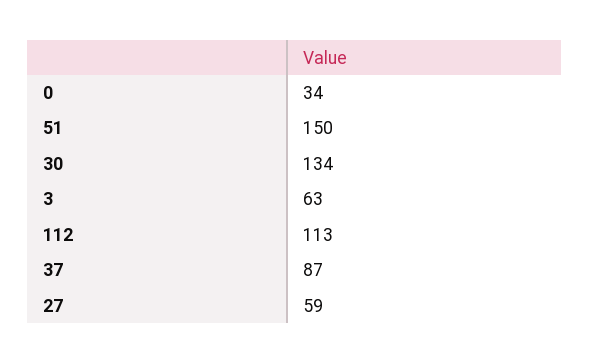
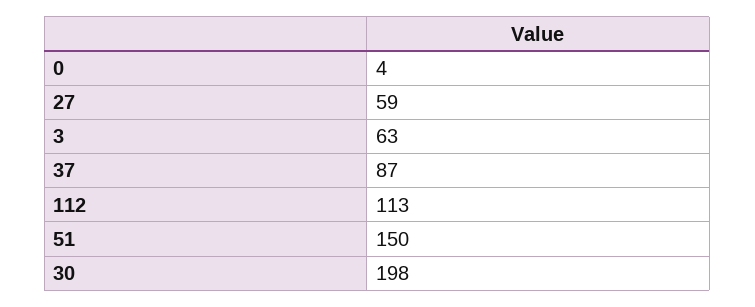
0: 34 -> 4
30: 134 -> 198

